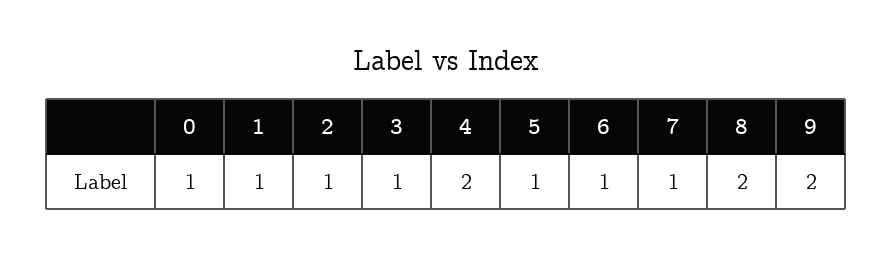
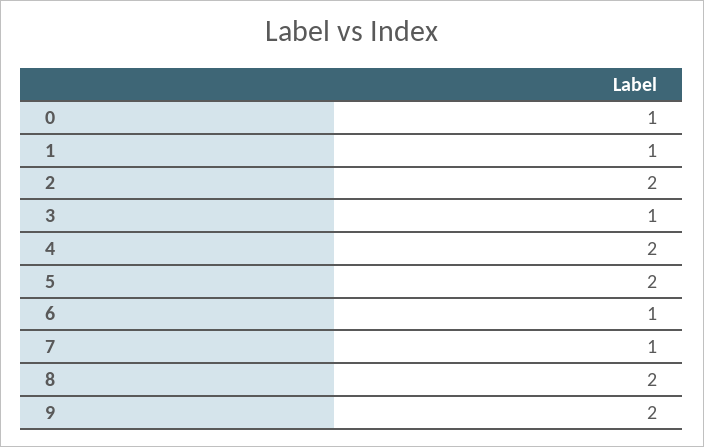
2: 1 -> 2
5: 1 -> 2

